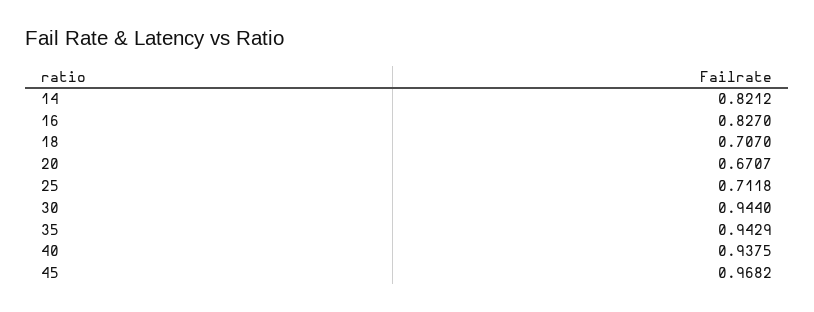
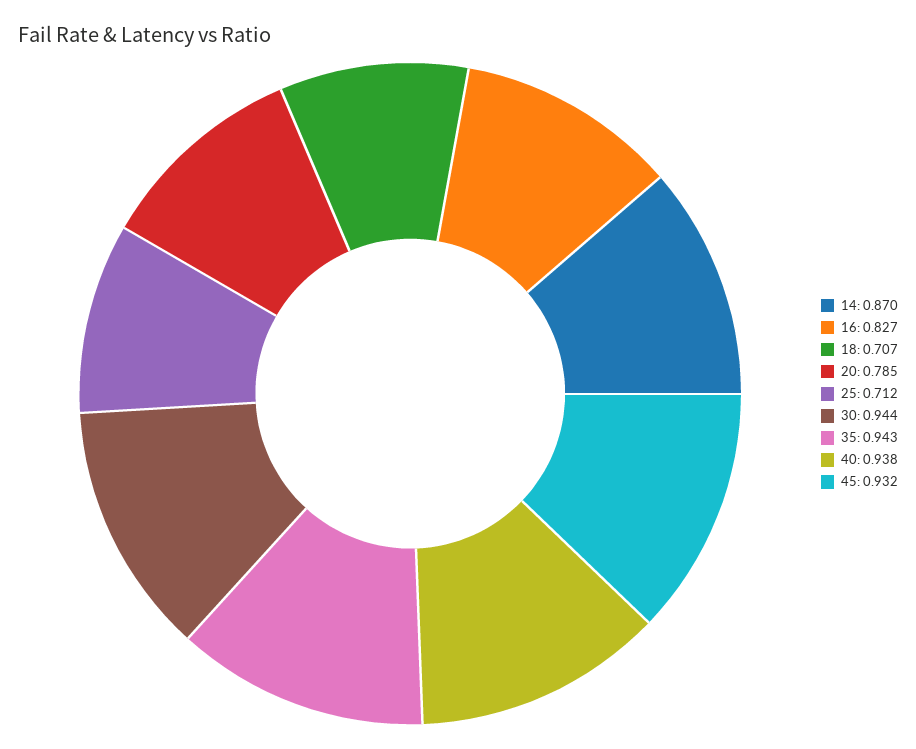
14: 0.8212 -> 0.87
20: 0.6707 -> 0.785
45: 0.9682 -> 0.932

